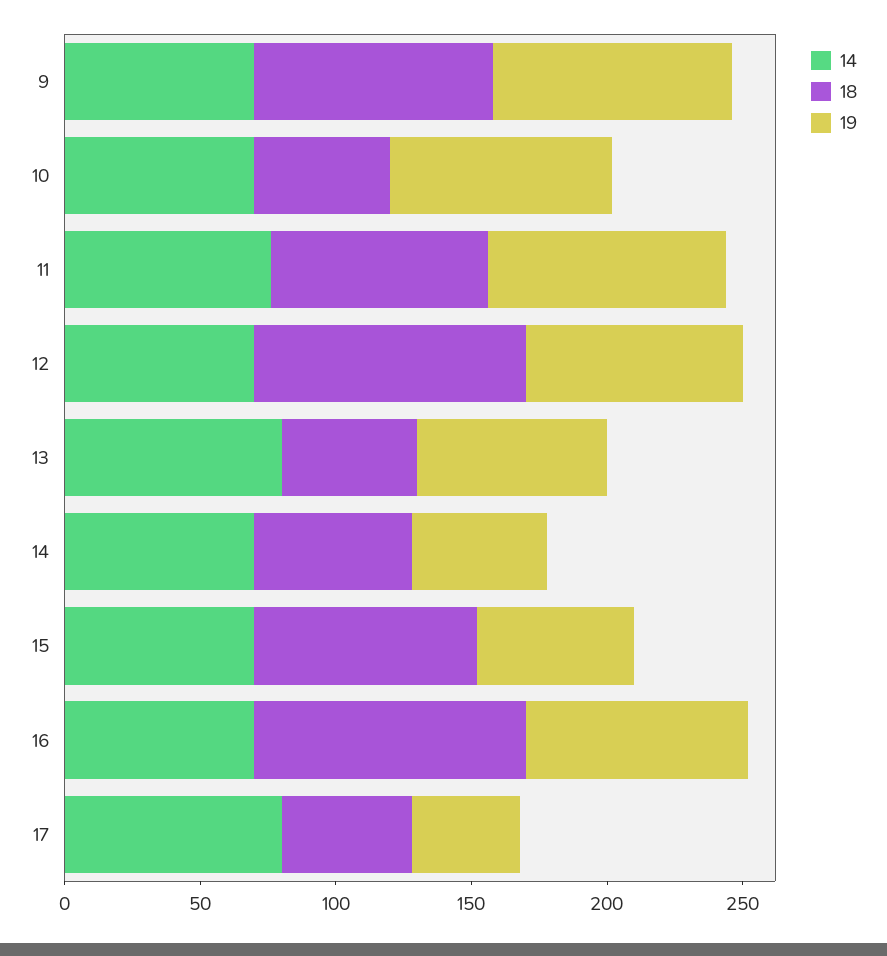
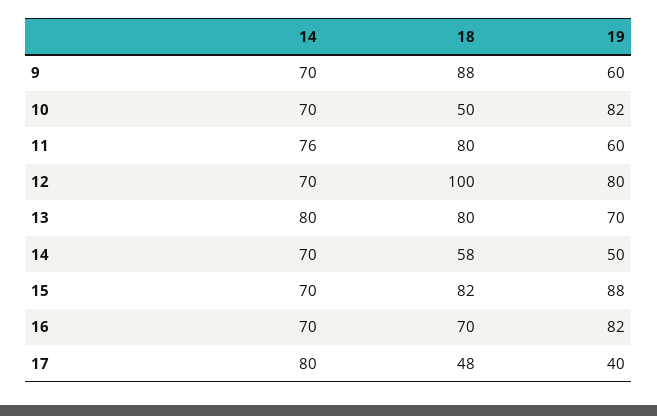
19, 9: 90 -> 60
19, 11: 90 -> 60
18, 13: 50 -> 80
19, 15: 60 -> 88
18, 16: 100 -> 70

